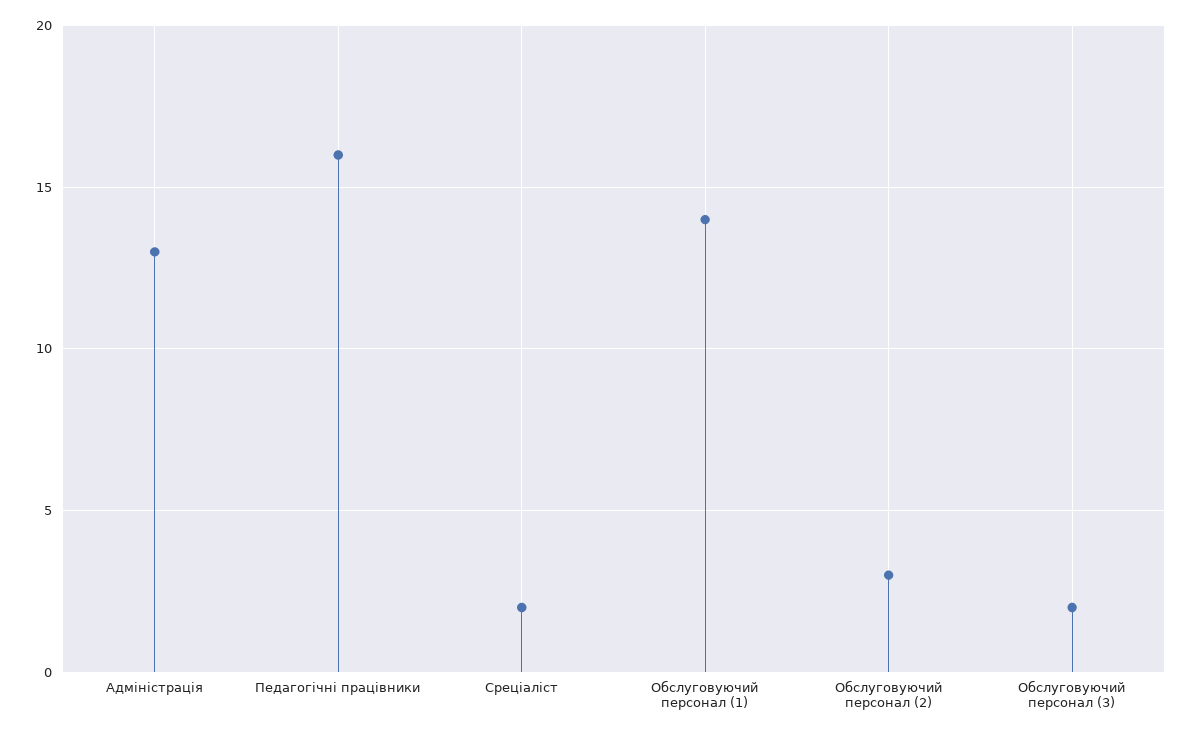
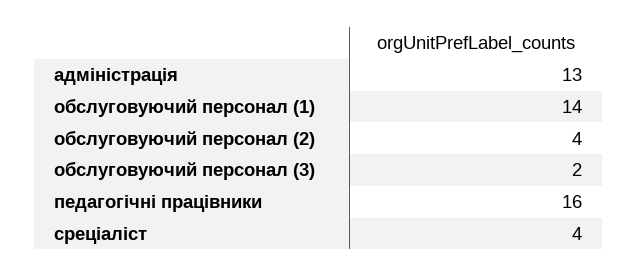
Среціаліст: 2 -> 4
Обслуговуючий персонал (2): 3 -> 4

